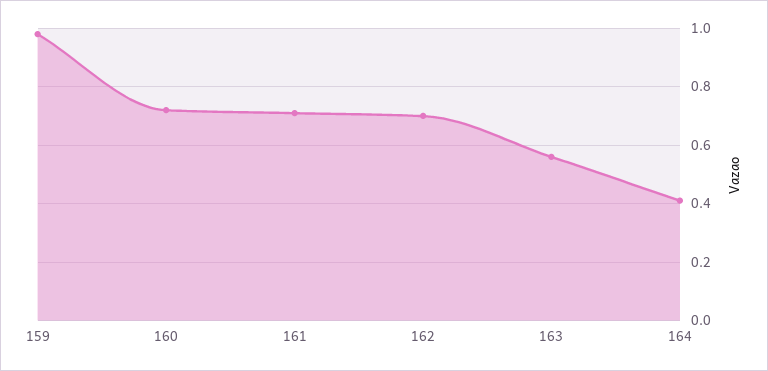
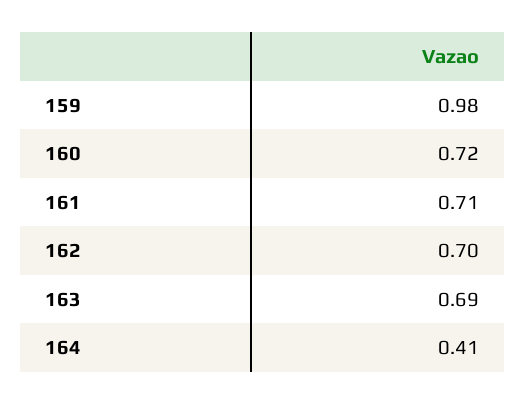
163: 0.55 -> 0.69

